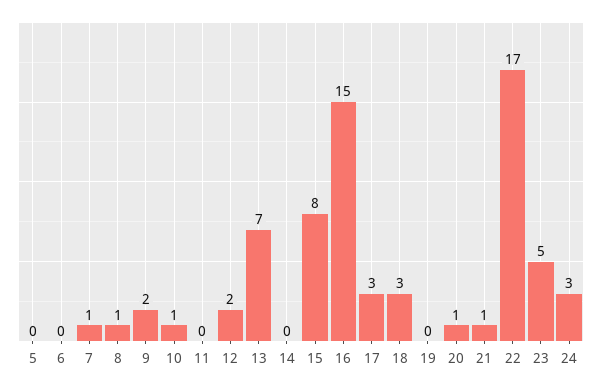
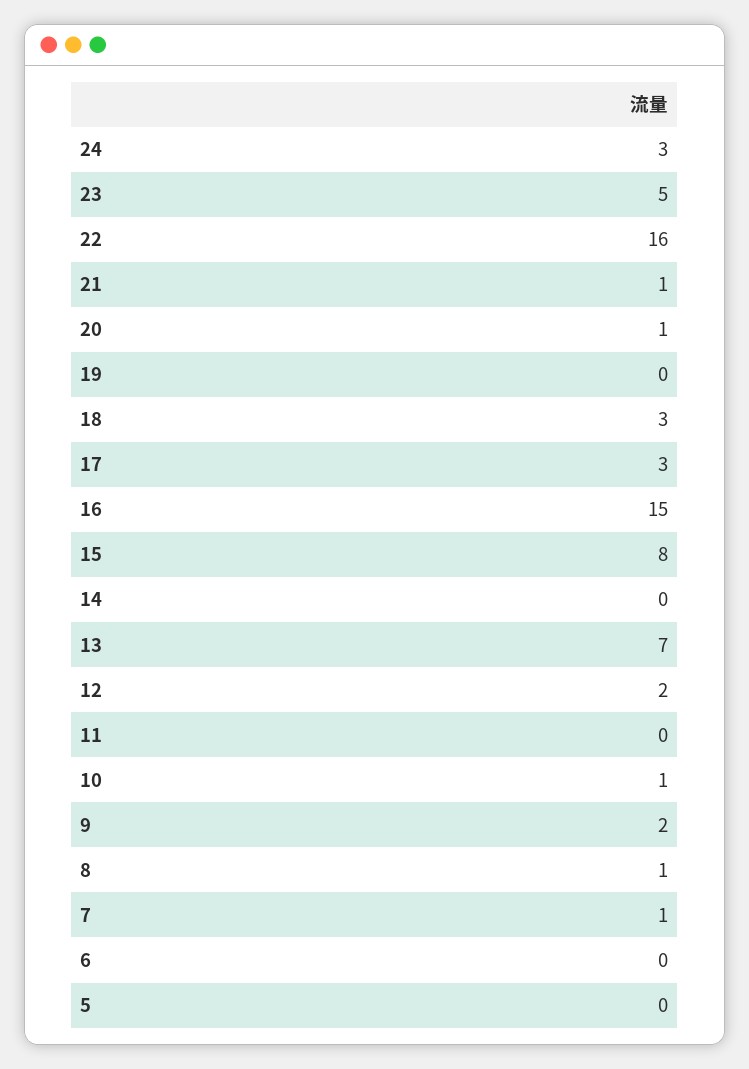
22: 17 -> 16

